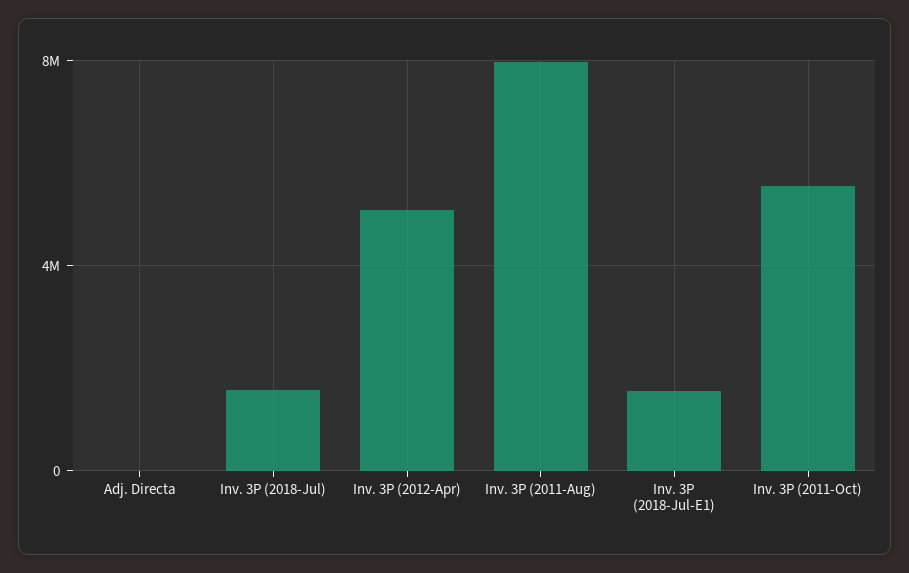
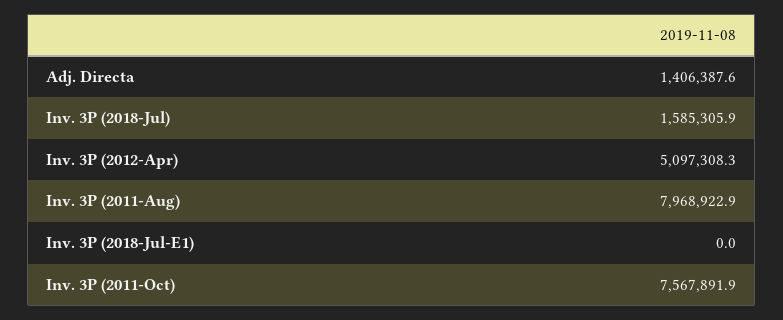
Adj. Directa: 0 -> 1406387.6
Inv. 3P (2018-Jul-E1): 1500000 -> 0
Inv. 3P (2011-Oct): 5500000 -> 7567891.9

